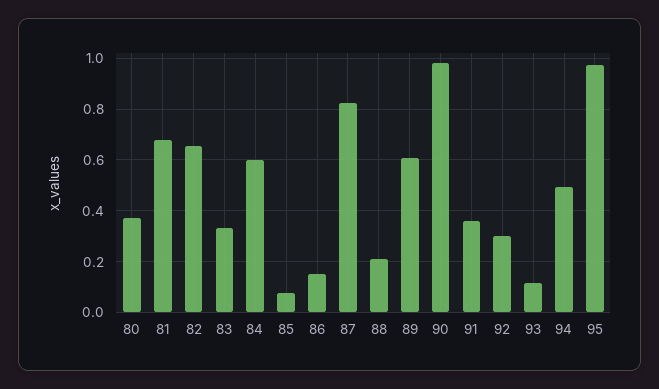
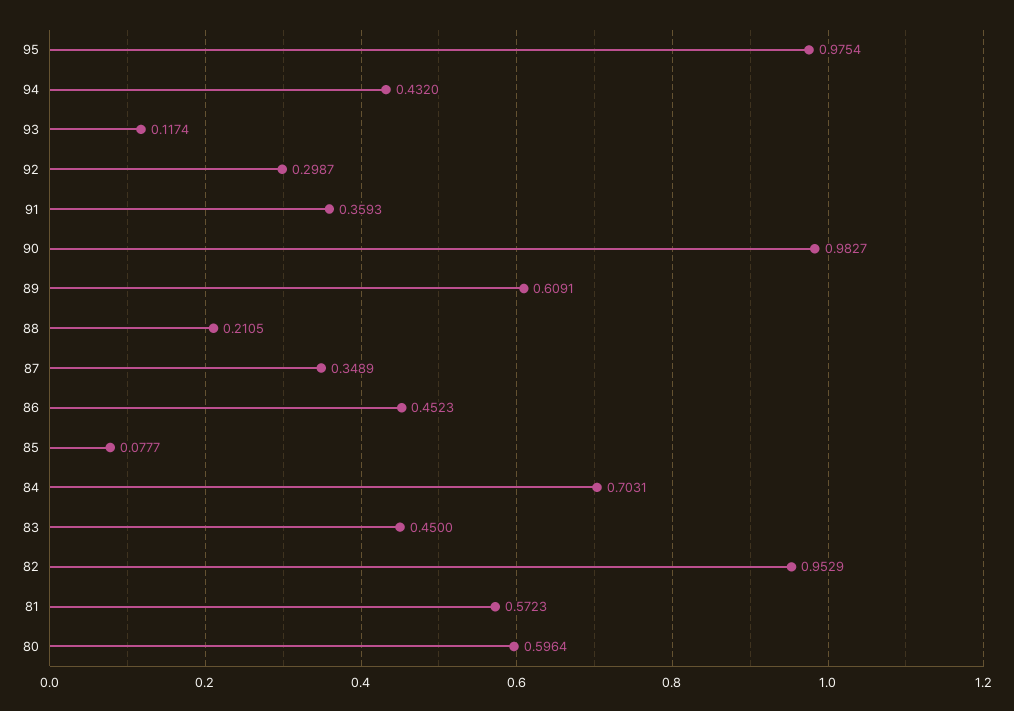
80: 0.375 -> 0.5964
81: 0.675 -> 0.5723
82: 0.65 -> 0.9529
83: 0.325 -> 0.45
84: 0.6 -> 0.7031
86: 0.15 -> 0.4523
87: 0.825 -> 0.3489
94: 0.5 -> 0.432

